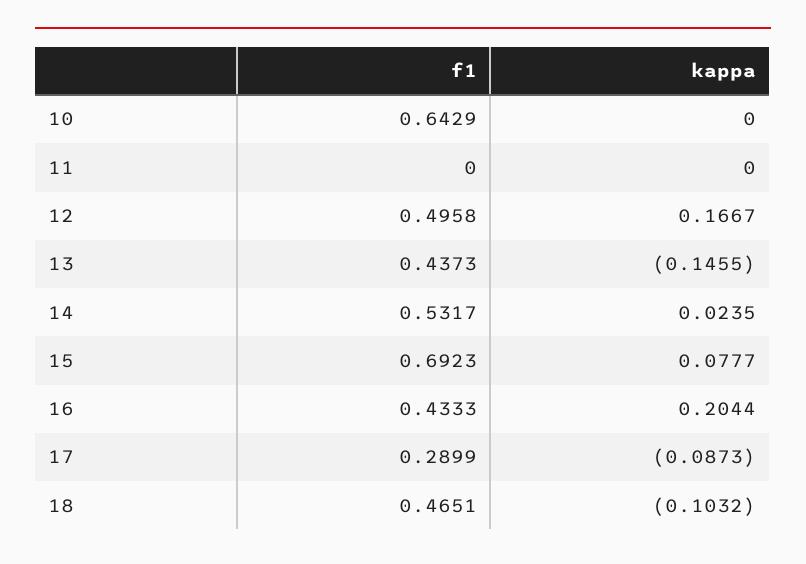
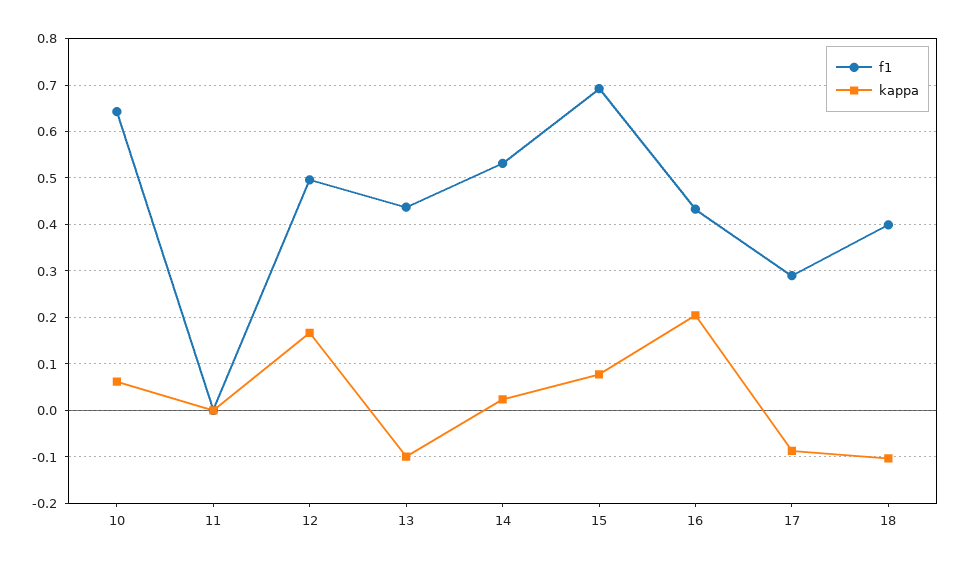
kappa, 10: 0 -> 0.06
kappa, 13: -0.1455 -> -0.1
f1, 18: 0.4651 -> 0.4

